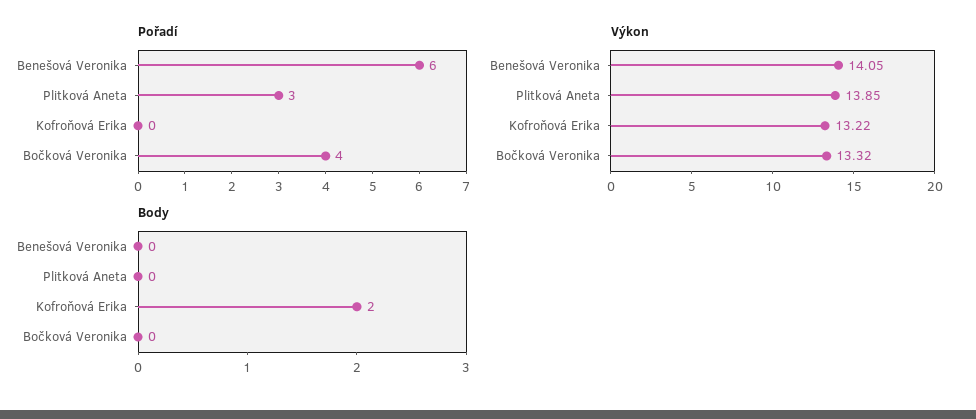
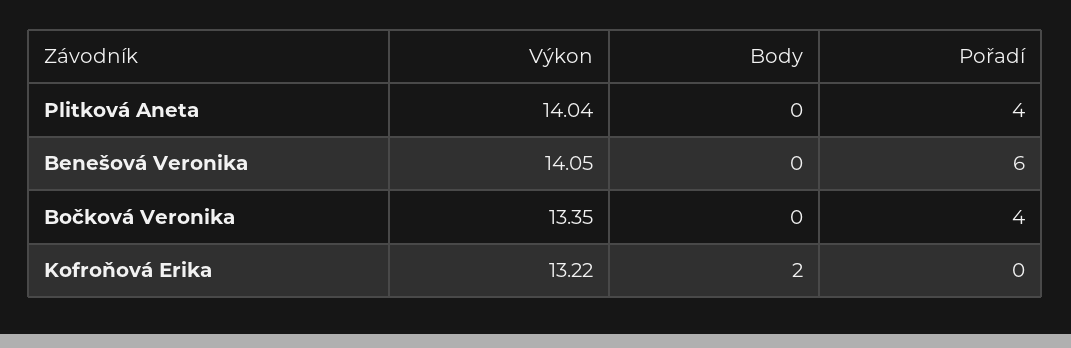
Pořadí, Plitková Aneta: 3 -> 4
Výkon, Plitková Aneta: 13.85 -> 14.04
Výkon, Bočková Veronika: 13.32 -> 13.35

